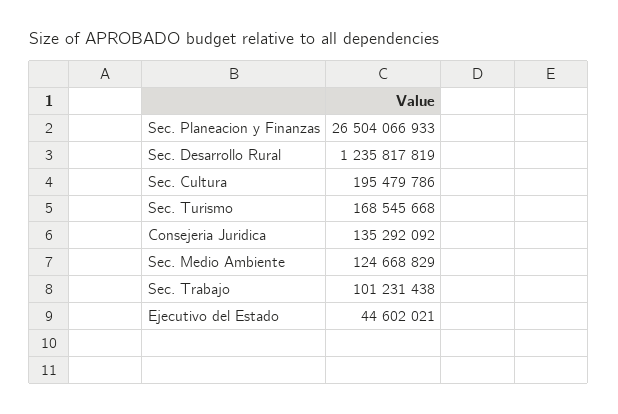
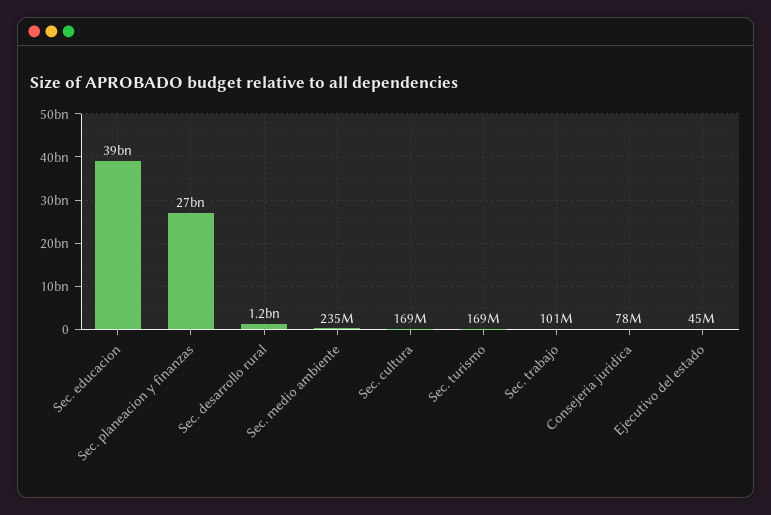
Sec. Cultura: 195479786 -> 169000000
Consejeria Juridica: 135292092 -> 78000000
Sec. Medio Ambiente: 124668829 -> 235000000
Sec. educacion: none -> 39000000000

